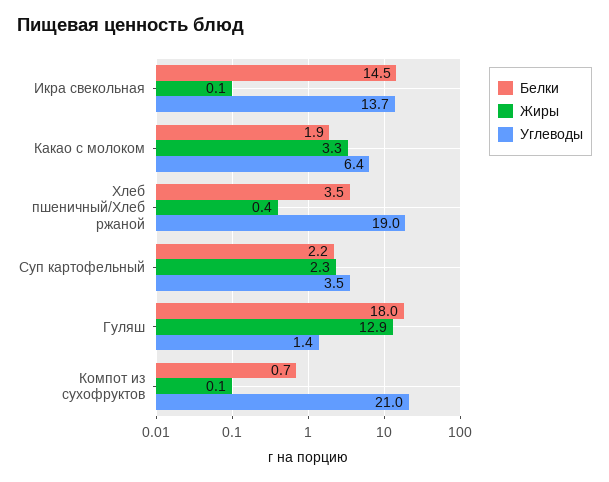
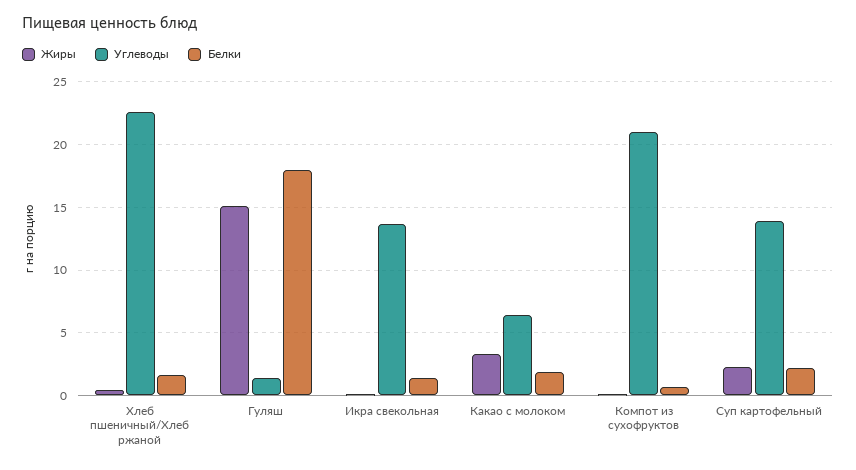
Белки, Икра свекольная: 14.5 -> 1.5
Белки, Хлеб пшеничный/Хлеб ржаной: 3.5 -> 1.5
Углеводы, Хлеб пшеничный/Хлеб ржаной: 19 -> 22.5
Углеводы, Суп картофельный: 3.5 -> 14
Жиры, Гуляш: 12.9 -> 15

